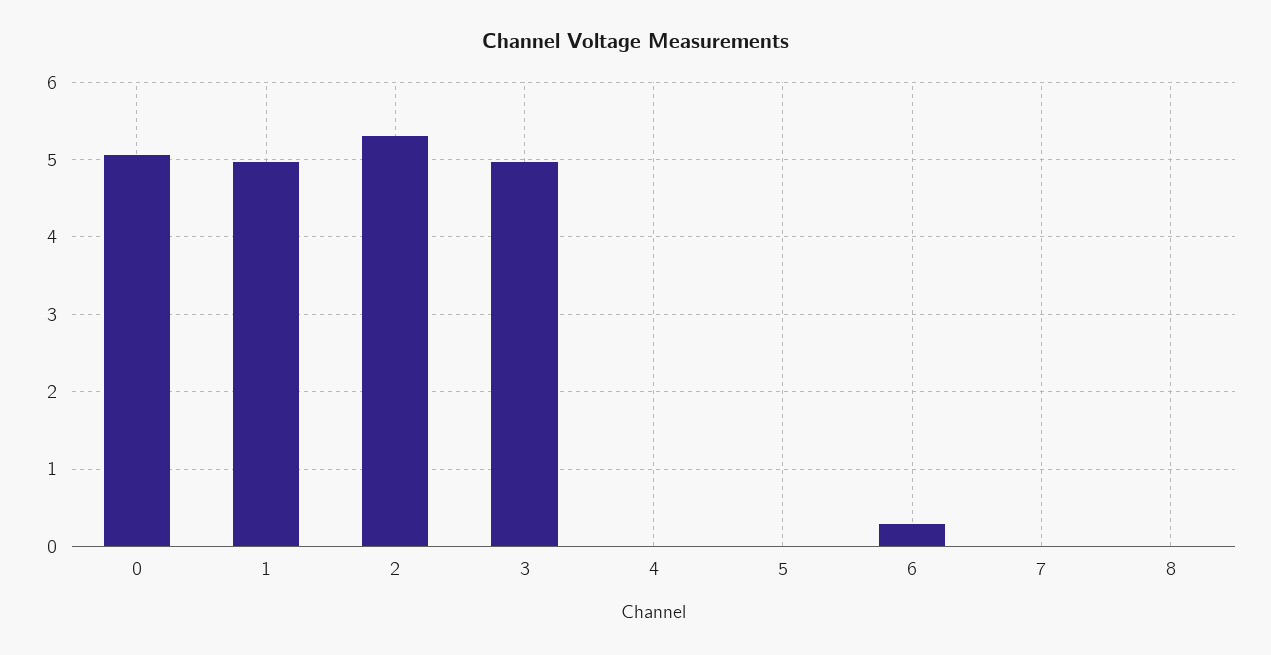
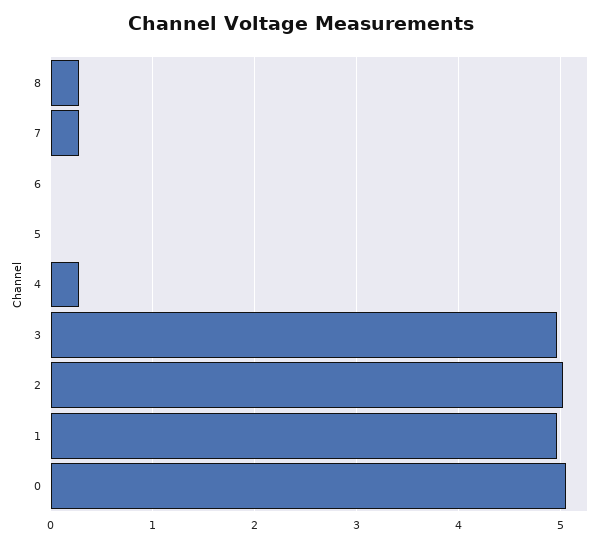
2: 5.3 -> 5
4: 0 -> 0.3
6: 0.3 -> 0
7: 0 -> 0.3
8: 0 -> 0.3

